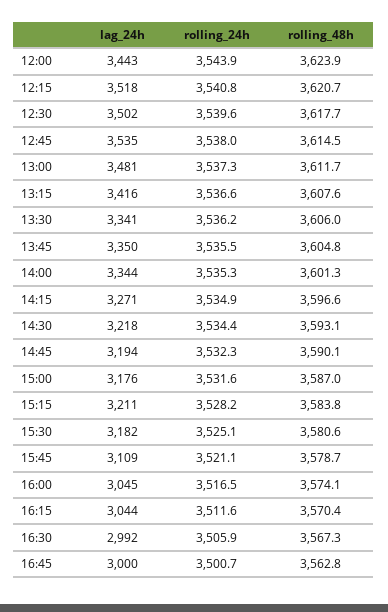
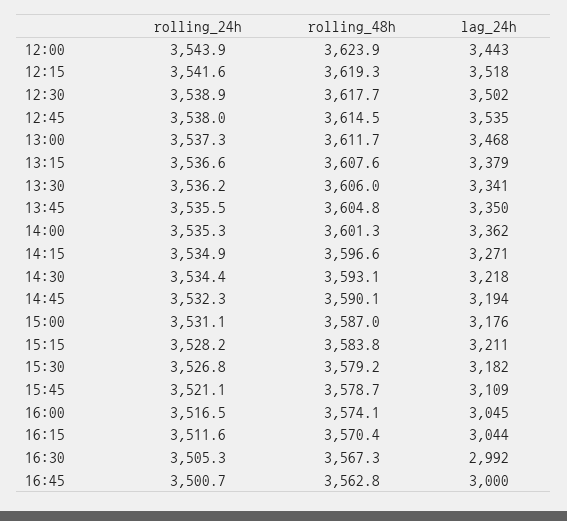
rolling_24h, 12:15: 3540.8 -> 3541.6
rolling_48h, 12:15: 3620.7 -> 3619.3
rolling_24h, 12:30: 3539.6 -> 3538.9
lag_24h, 13:00: 3481 -> 3468
lag_24h, 13:15: 3416 -> 3379
lag_24h, 14:00: 3344 -> 3362
rolling_24h, 15:00: 3531.6 -> 3531.1
rolling_24h, 15:30: 3525.1 -> 3526.8
rolling_48h, 15:30: 3580.6 -> 3579.2
rolling_24h, 16:30: 3505.9 -> 3505.3

